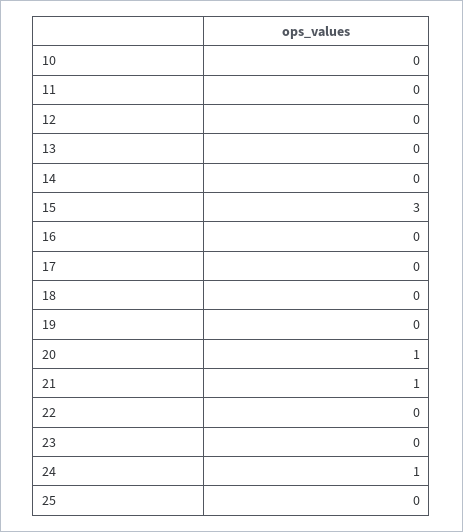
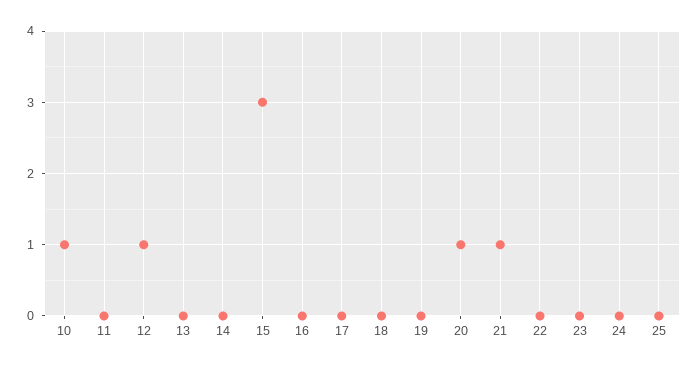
10: 0 -> 1
12: 0 -> 1
24: 1 -> 0

